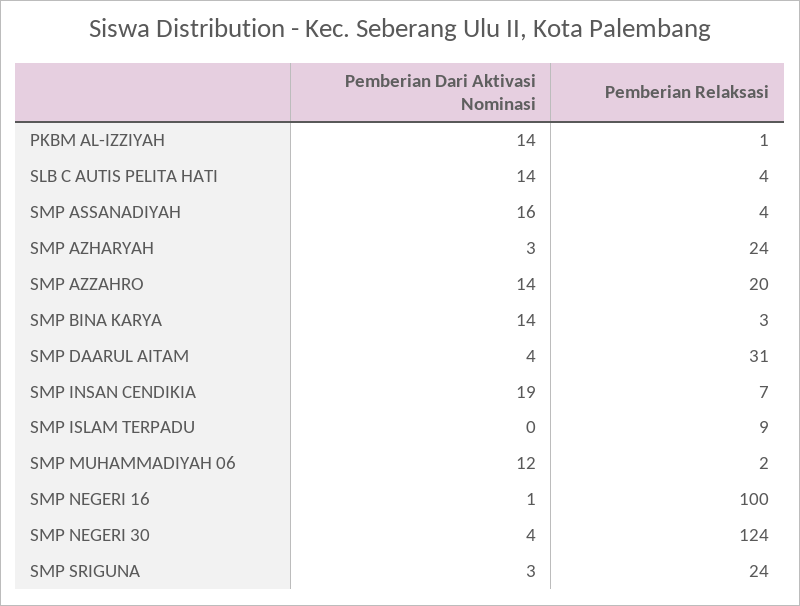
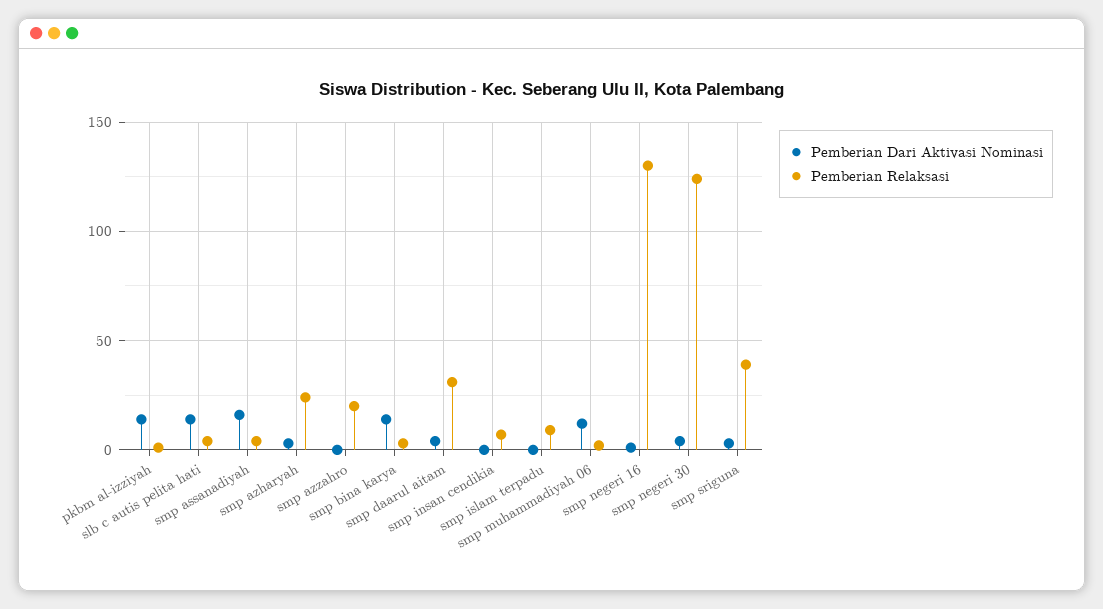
Pemberian Dari Aktivasi Nominasi, SMP AZZAHRO: 14 -> 0
Pemberian Dari Aktivasi Nominasi, SMP INSAN CENDIKIA: 19 -> 0
Pemberian Relaksasi, SMP NEGERI 16: 100 -> 130
Pemberian Relaksasi, SMP SRIGUNA: 24 -> 40

